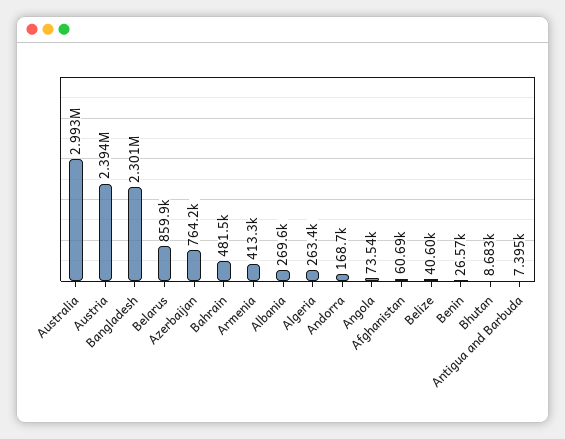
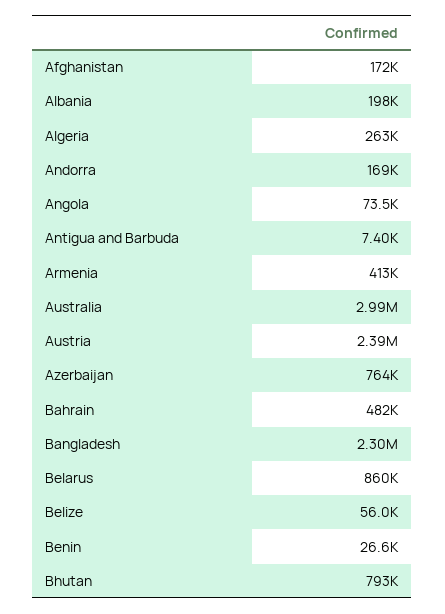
Albania: 269600 -> 198000
Afghanistan: 60690 -> 172000
Belize: 40600 -> 56000
Bhutan: 8683 -> 793000

